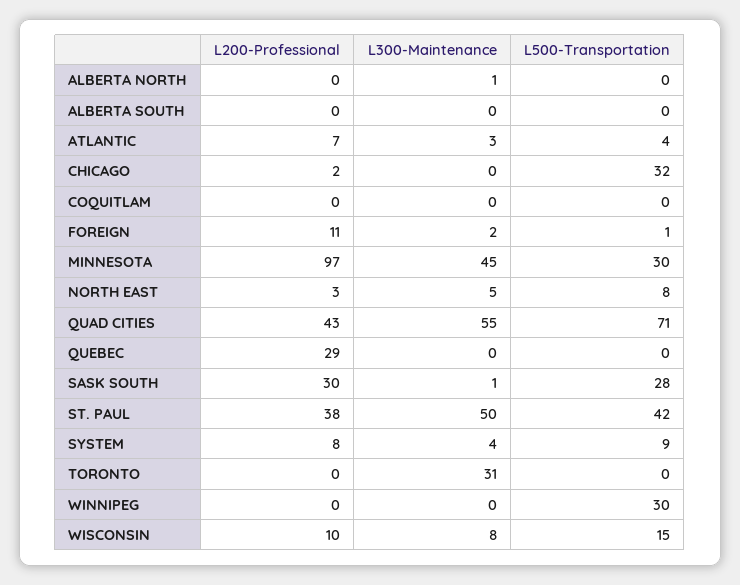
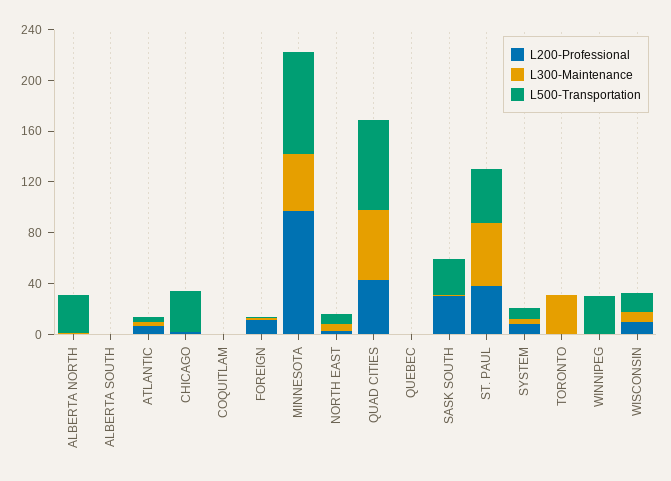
L500-Transportation, ALBERTA NORTH: 0 -> 30
L500-Transportation, MINNESOTA: 30 -> 80
L200-Professional, QUEBEC: 29 -> 0

